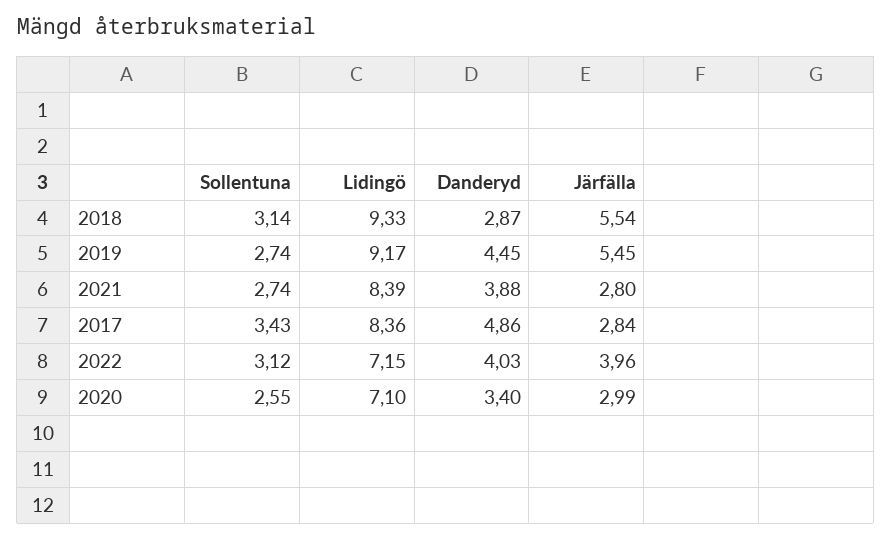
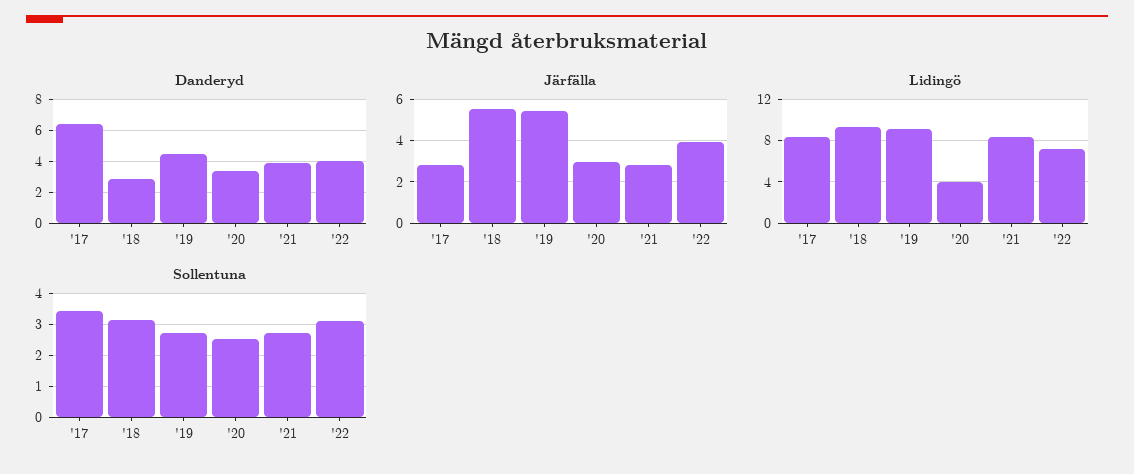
Danderyd, 2017: 4.86 -> 6.5
Lidingö, 2020: 7.1 -> 4

